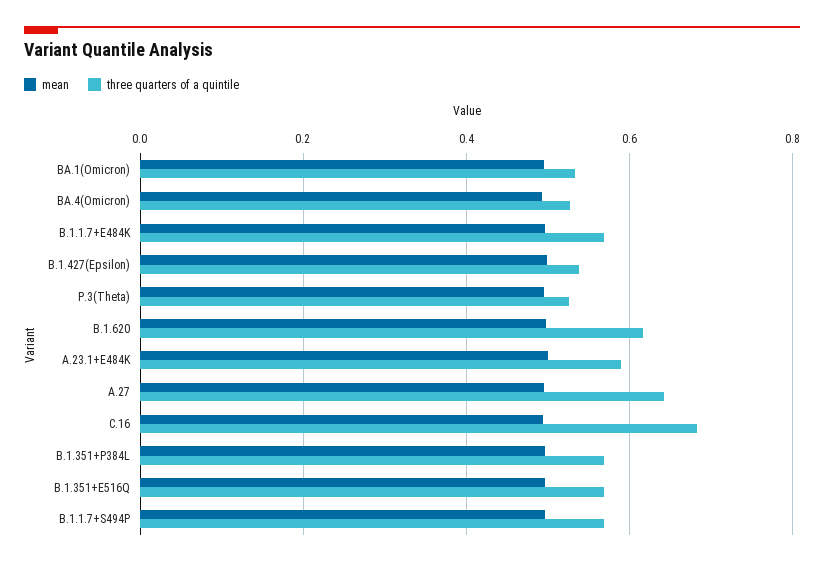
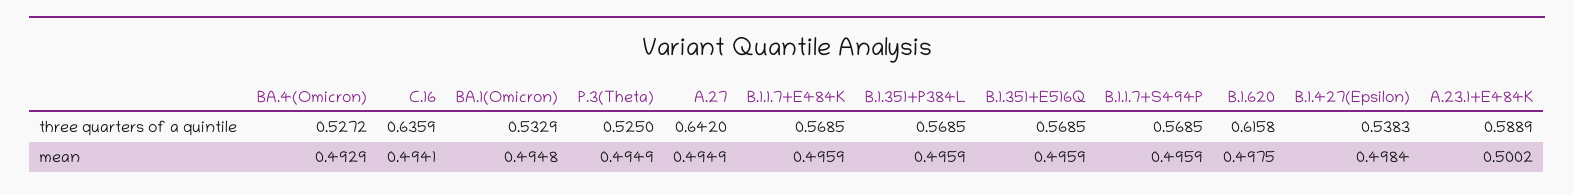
three quarters of a quintile, C.16: 0.68 -> 0.6359

